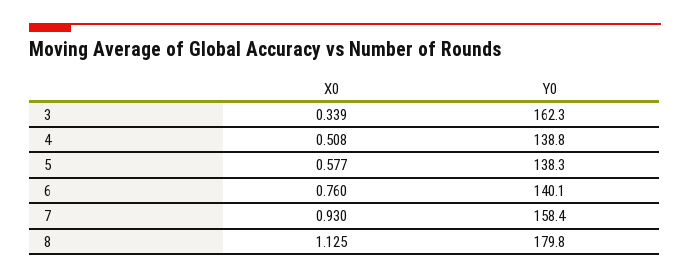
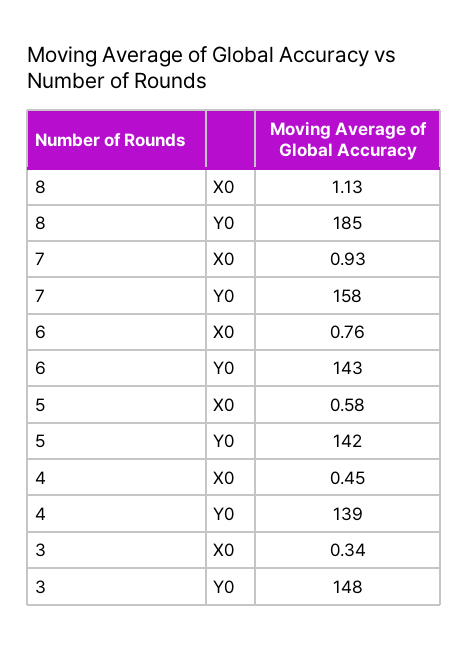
Y0, 3: 162.3 -> 148
X0, 4: 0.508 -> 0.45
Y0, 5: 138.3 -> 142
Y0, 6: 140.1 -> 143
Y0, 8: 179.8 -> 185

